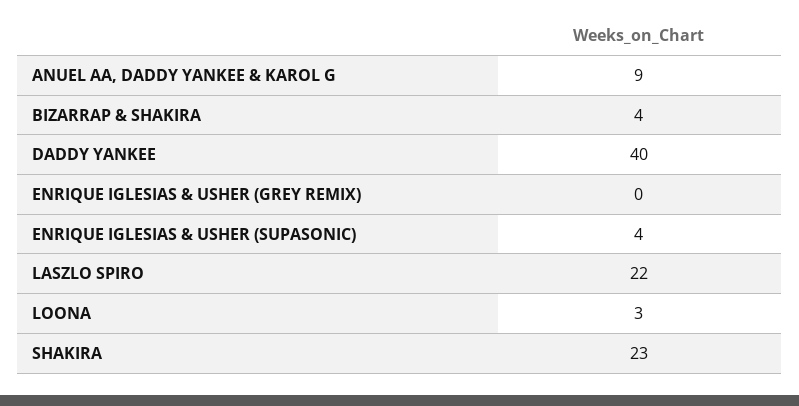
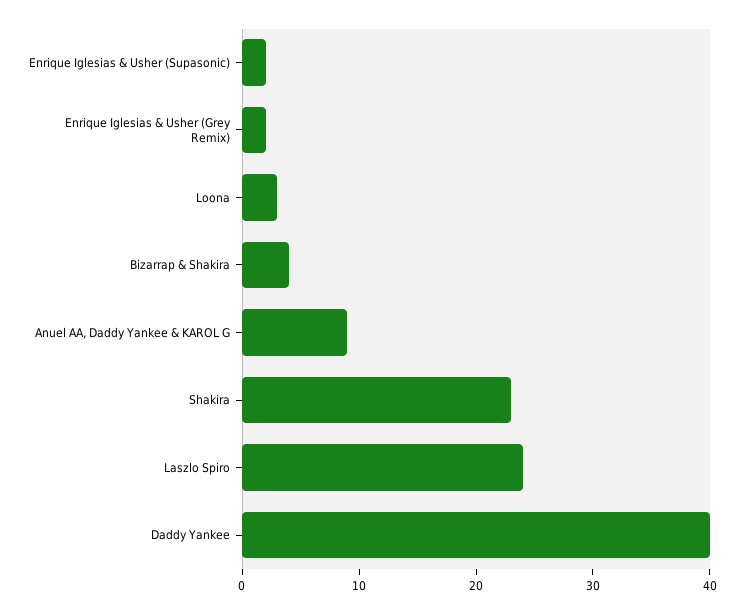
ENRIQUE IGLESIAS & USHER (GREY REMIX): 0 -> 2
ENRIQUE IGLESIAS & USHER (SUPASONIC): 4 -> 2
LASZLO SPIRO: 22 -> 24

